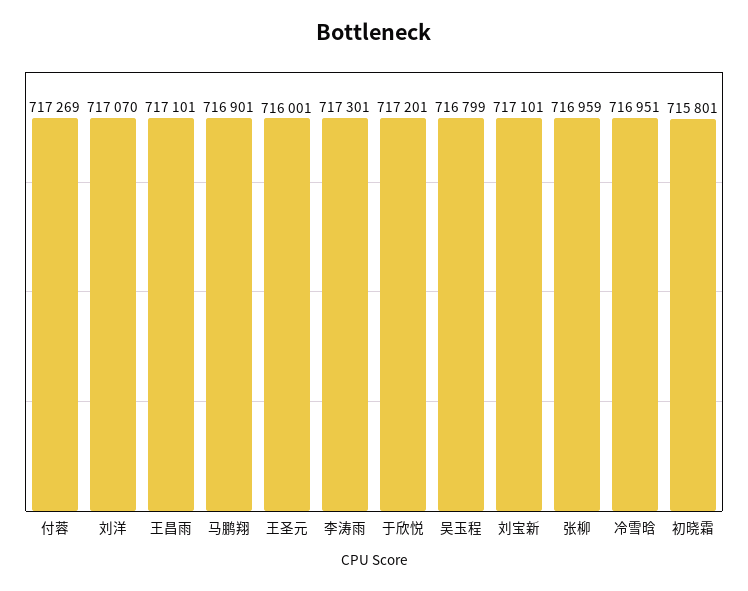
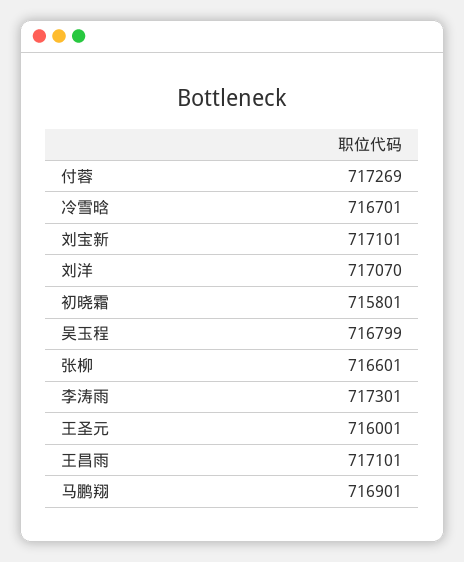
于欣悦: 717201 -> none
张柳: 716959 -> 716601
冷雪晗: 716951 -> 716701

